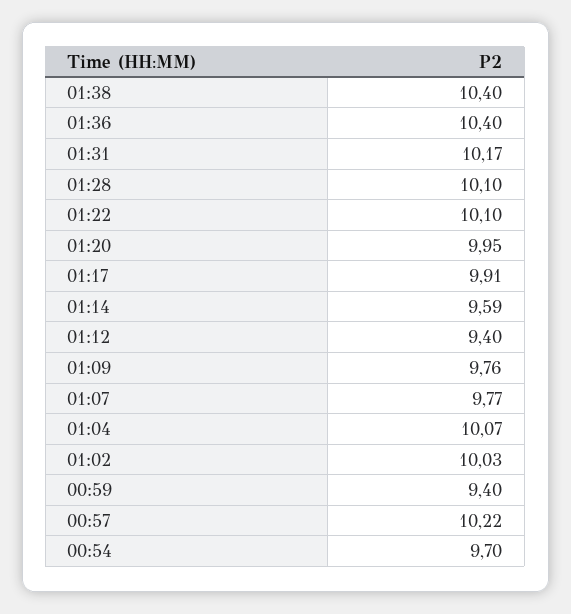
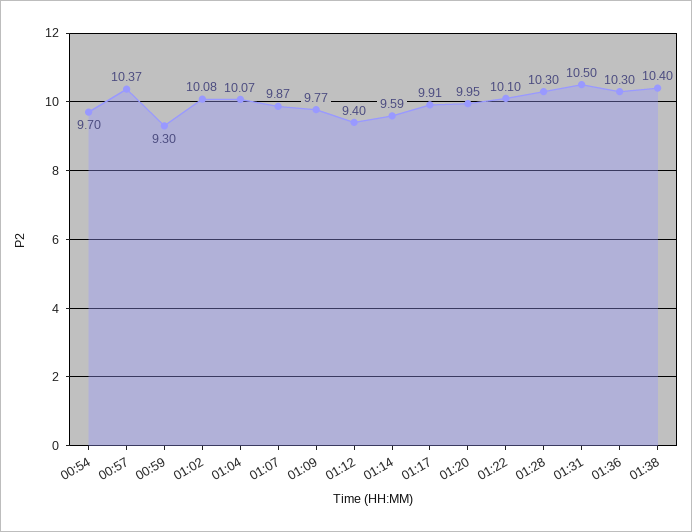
01:36: 10.4 -> 10.3
01:31: 10.17 -> 10.5
01:28: 10.1 -> 10.3
01:09: 9.76 -> 9.77
01:07: 9.77 -> 9.87
01:02: 10.03 -> 10.08
00:59: 9.4 -> 9.3
00:57: 10.22 -> 10.37

